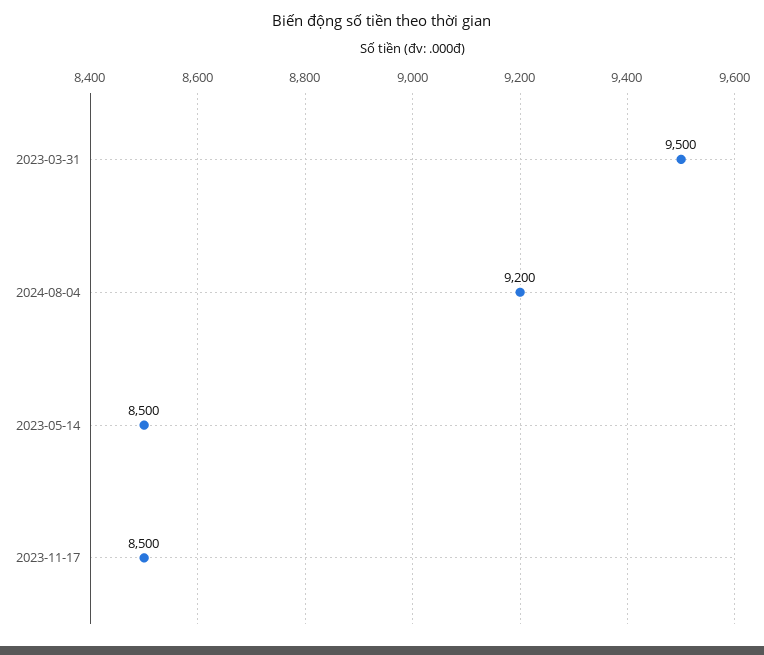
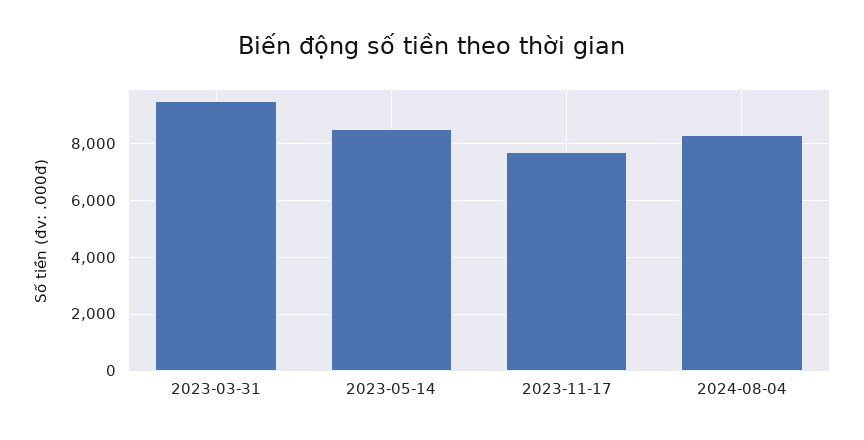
2024-08-04: 9200 -> 8250
2023-11-17: 8500 -> 7750

